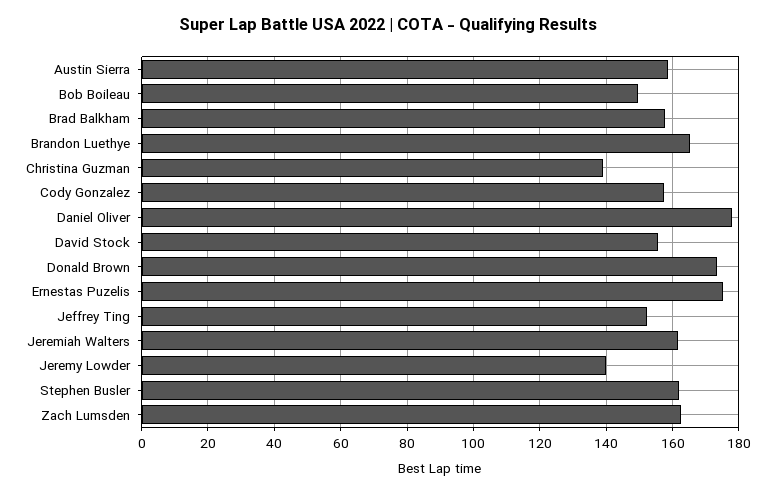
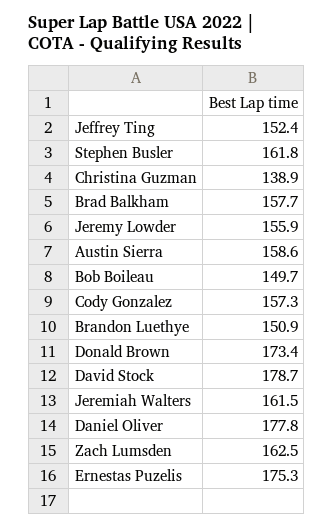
Brandon Luethye: 166 -> 150.9
David Stock: 156 -> 178.7
Jeremy Lowder: 140 -> 155.9

